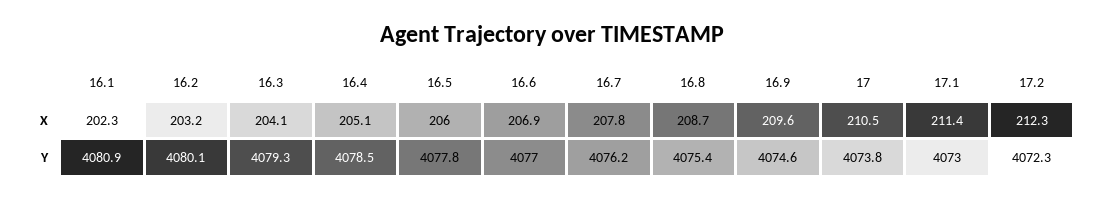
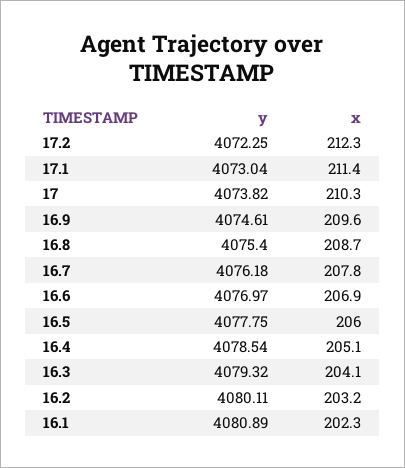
17, X: 210.5 -> 210.3

